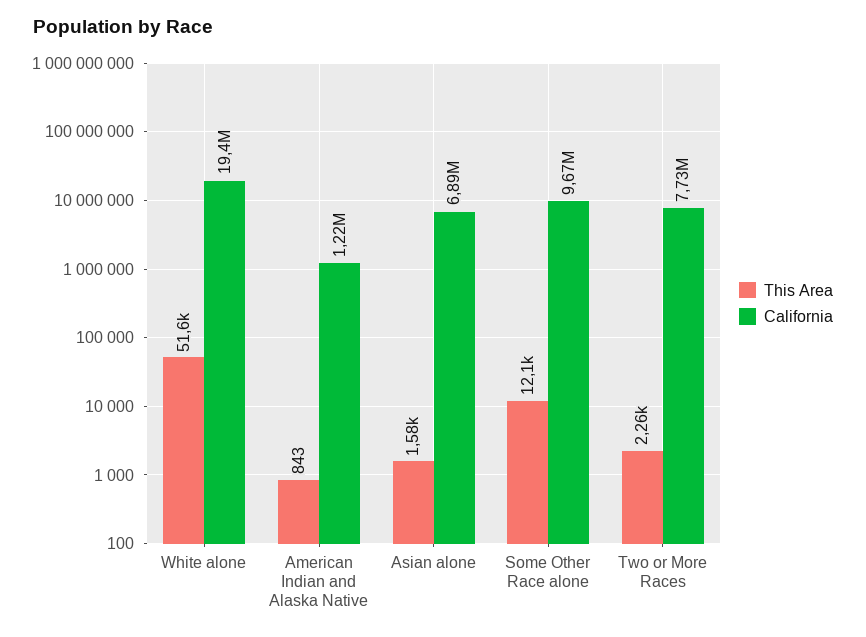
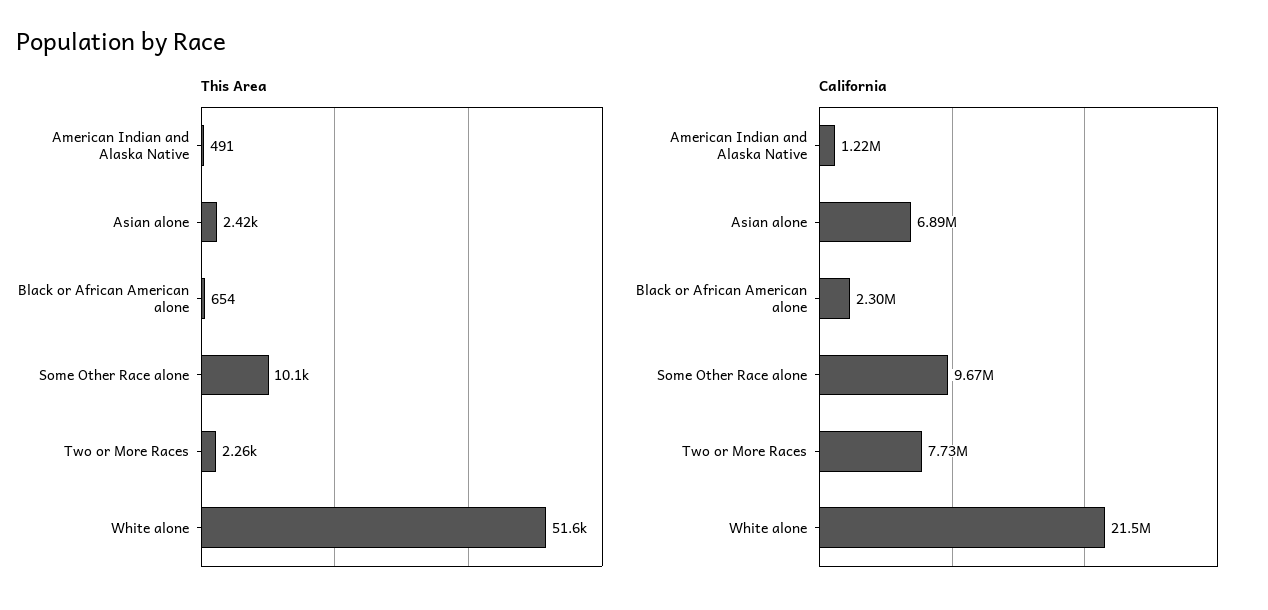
California, White alone: 19400000 -> 21500000
This Area, American Indian and Alaska Native: 843 -> 491
This Area, Asian alone: 1580 -> 2420
This Area, Some Other Race alone: 12100 -> 10100
This Area, Black or African American alone: none -> 654
California, Black or African American alone: none -> 2300000

